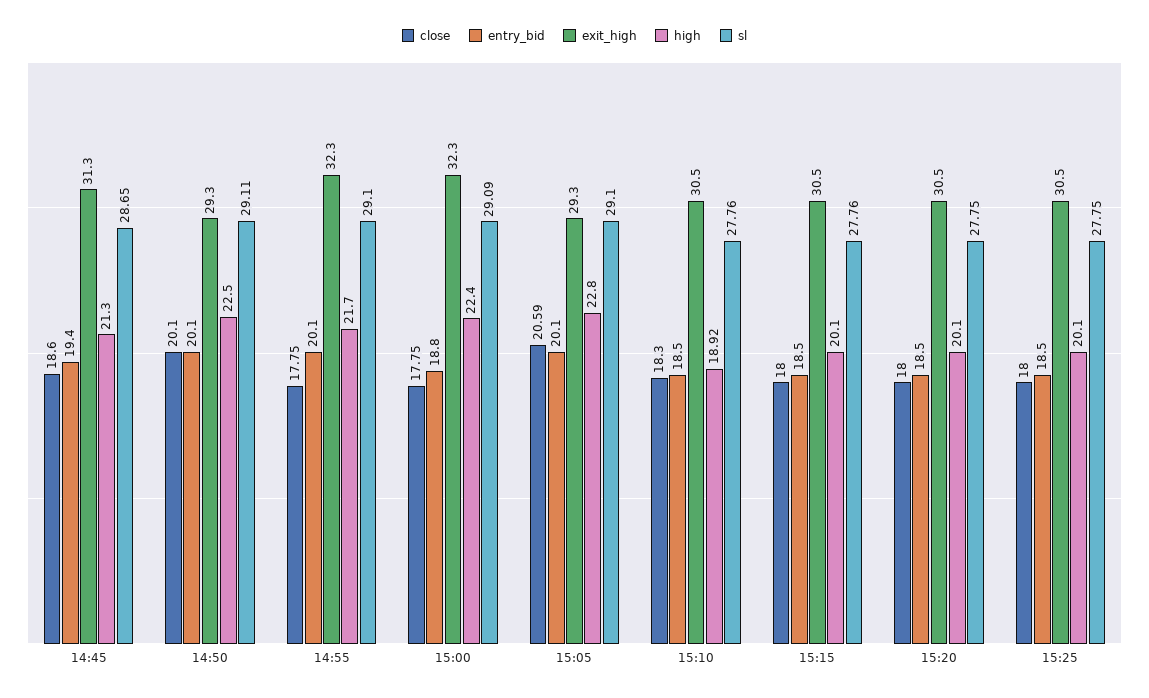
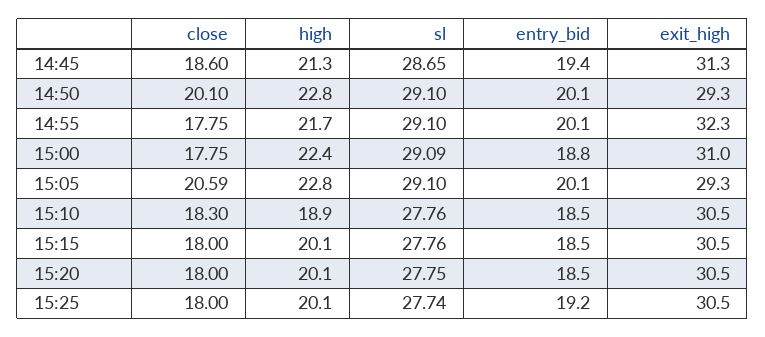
high, 14:50: 22.5 -> 22.8
sl, 14:50: 29.11 -> 29.1
exit_high, 15:00: 32.3 -> 31
entry_bid, 15:25: 18.5 -> 19.2
sl, 15:25: 27.75 -> 27.74

